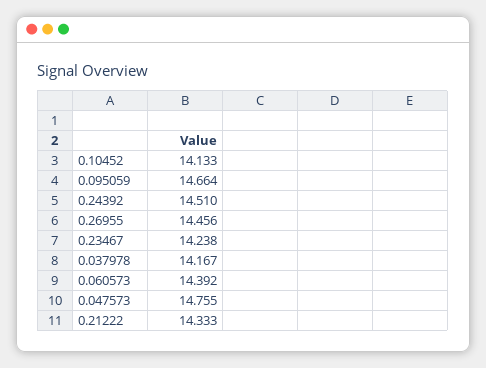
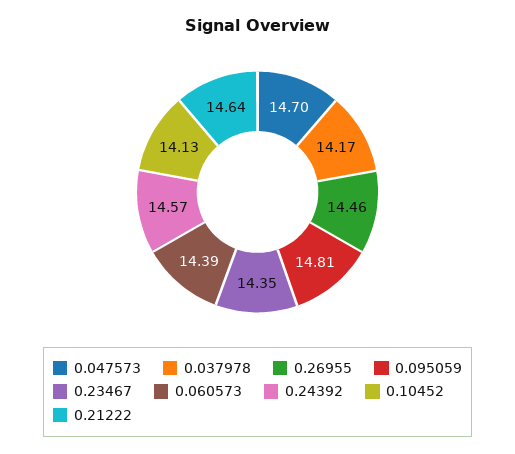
0.095059: 14.664 -> 14.81
0.24392: 14.51 -> 14.57
0.23467: 14.238 -> 14.35
0.047573: 14.755 -> 14.7
0.21222: 14.333 -> 14.64

